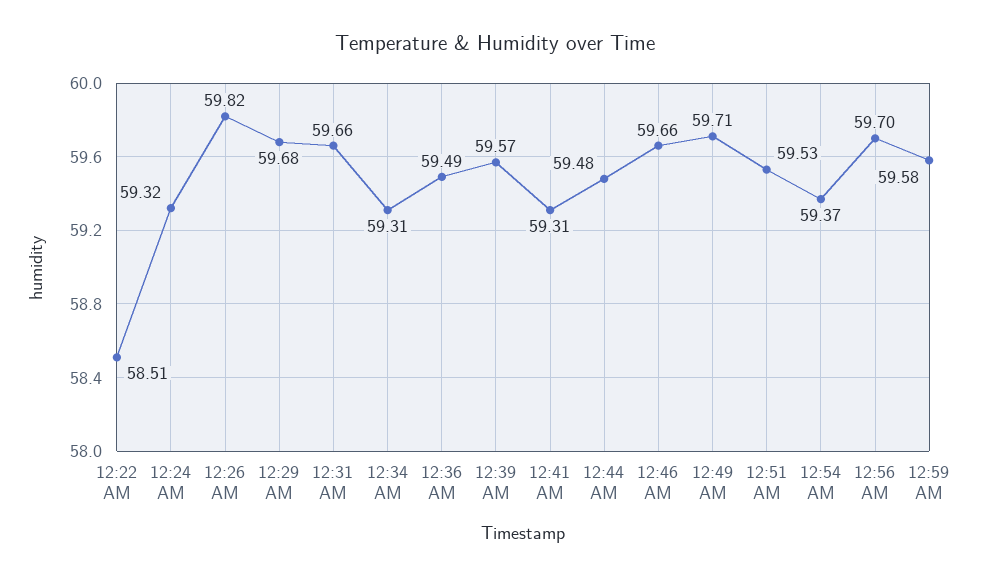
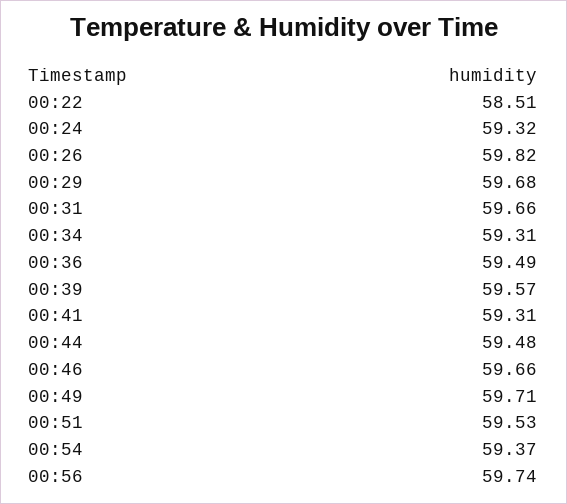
12:56 AM: 59.7 -> 59.74
12:59 AM: 59.58 -> none

